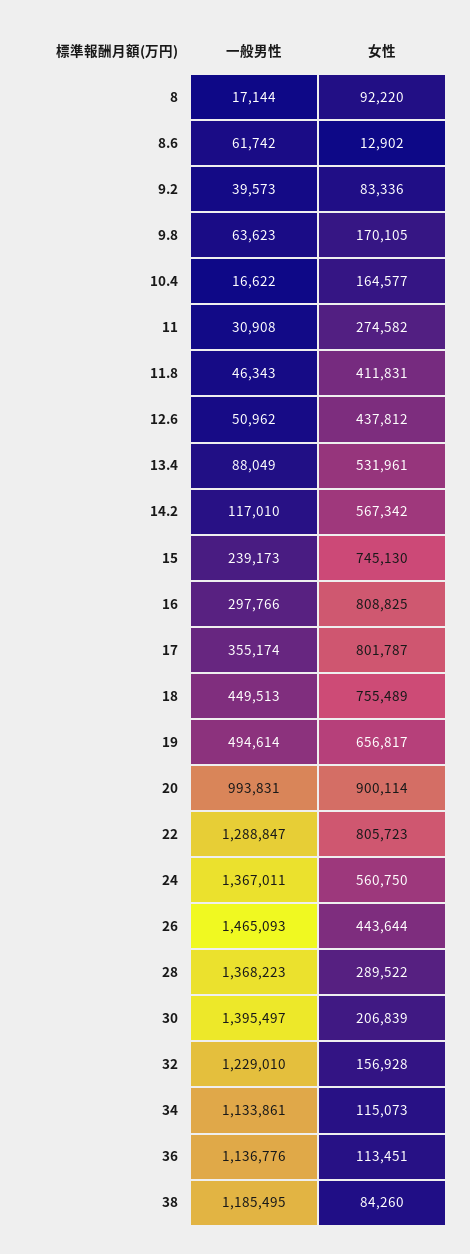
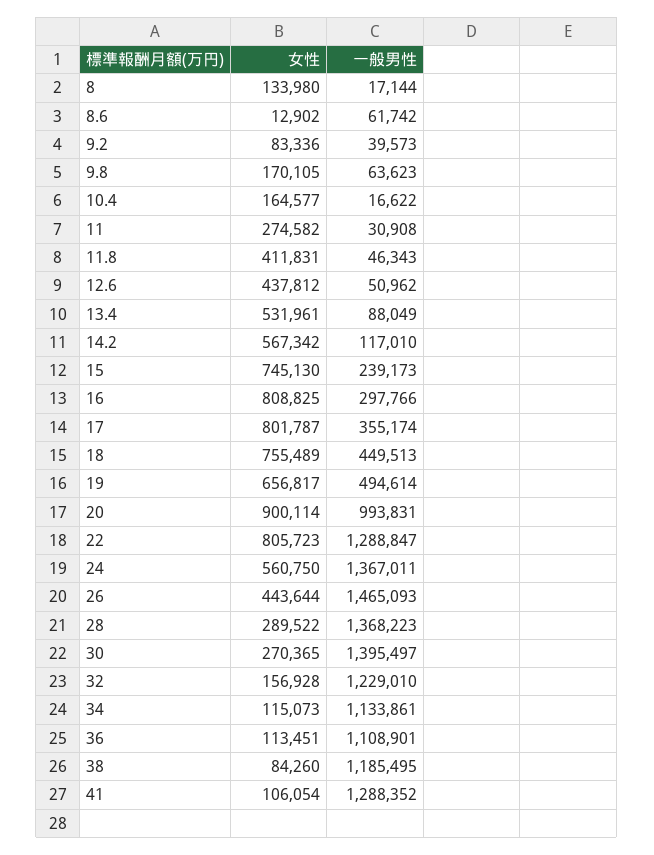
女性, 8: 92220 -> 133980
女性, 30: 206839 -> 270365
一般男性, 36: 1136776 -> 1108901
女性, 41: none -> 106054
一般男性, 41: none -> 1288352

